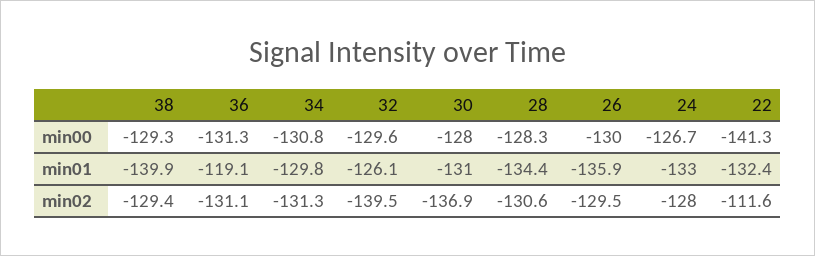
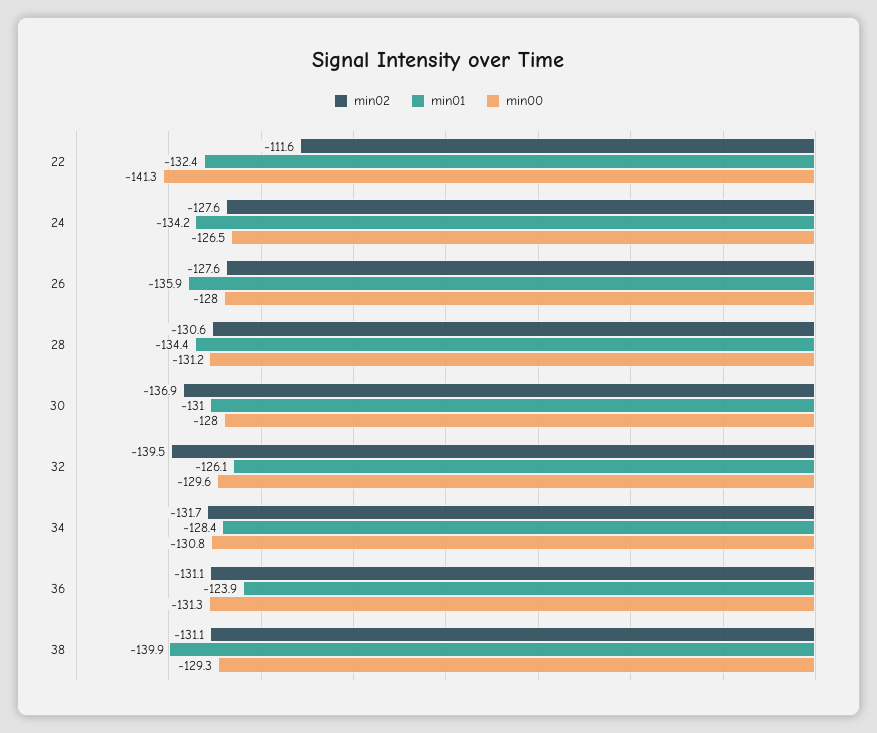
min00, 28: -128.3 -> -131.2
min00, 26: -130 -> -128
min00, 24: -126.7 -> -126.5
min01, 36: -119.1 -> -123.9
min01, 34: -129.8 -> -128.4
min01, 24: -133 -> -134.2
min02, 38: -129.4 -> -131.1
min02, 34: -131.3 -> -131.7
min02, 26: -129.5 -> -127.6
min02, 24: -128 -> -127.6

